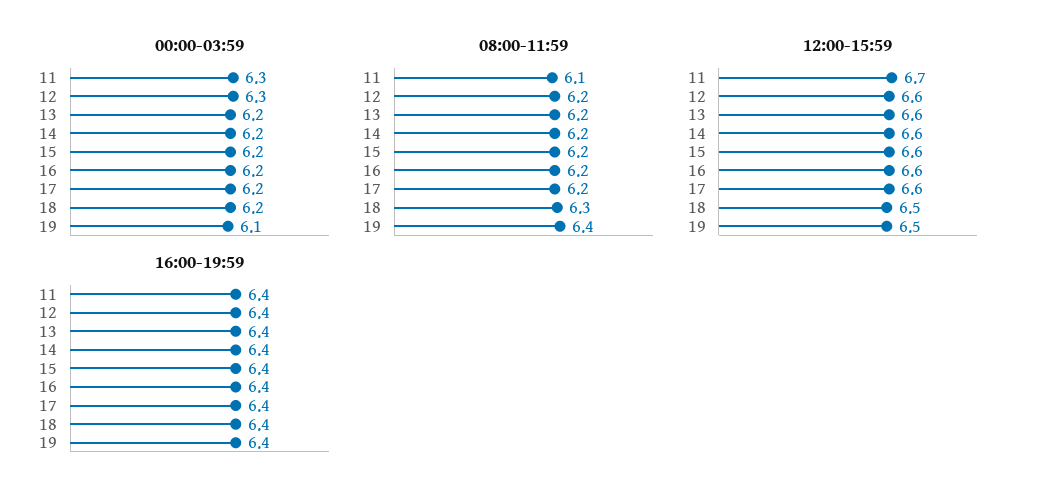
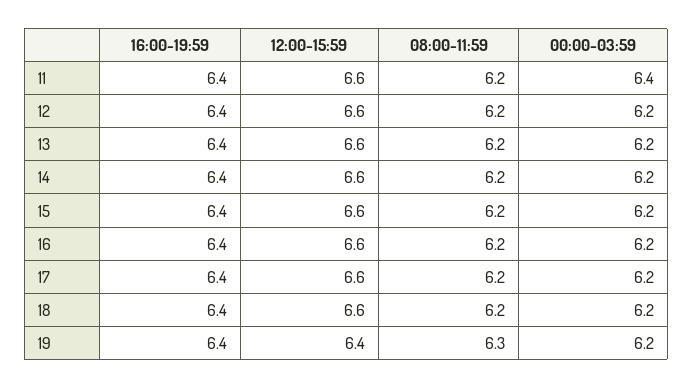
00:00-03:59, 11: 6.3 -> 6.4
00:00-03:59, 12: 6.3 -> 6.2
00:00-03:59, 19: 6.1 -> 6.2
08:00-11:59, 11: 6.1 -> 6.2
08:00-11:59, 18: 6.3 -> 6.2
08:00-11:59, 19: 6.4 -> 6.3
12:00-15:59, 11: 6.7 -> 6.6
12:00-15:59, 18: 6.5 -> 6.6
12:00-15:59, 19: 6.5 -> 6.4

